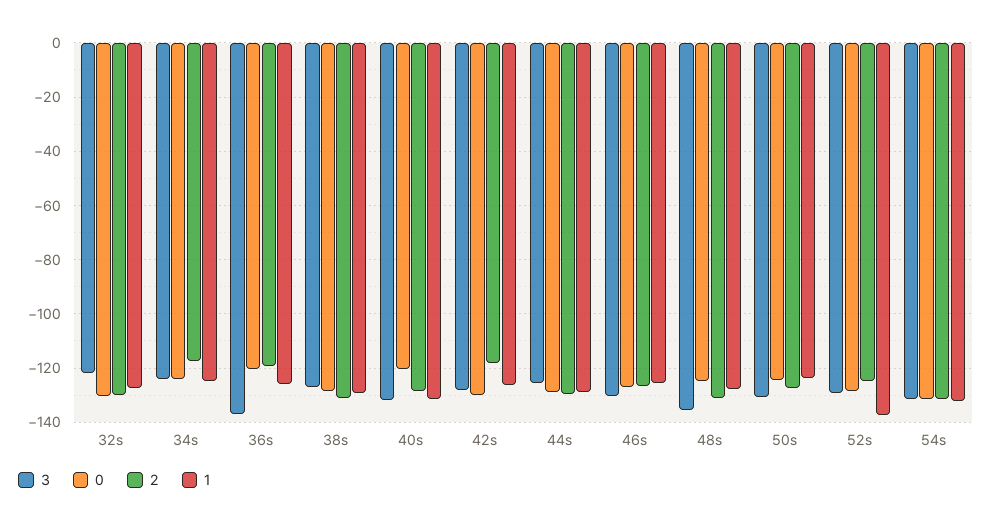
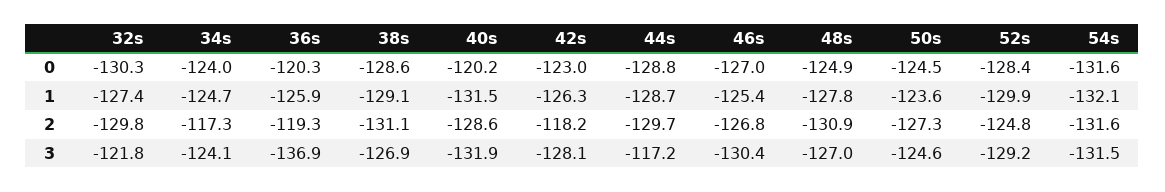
0, 42s: -130 -> -123
3, 44s: -125 -> -117.2
3, 48s: -135 -> -127
3, 50s: -130 -> -124.6
1, 52s: -137.5 -> -129.9

